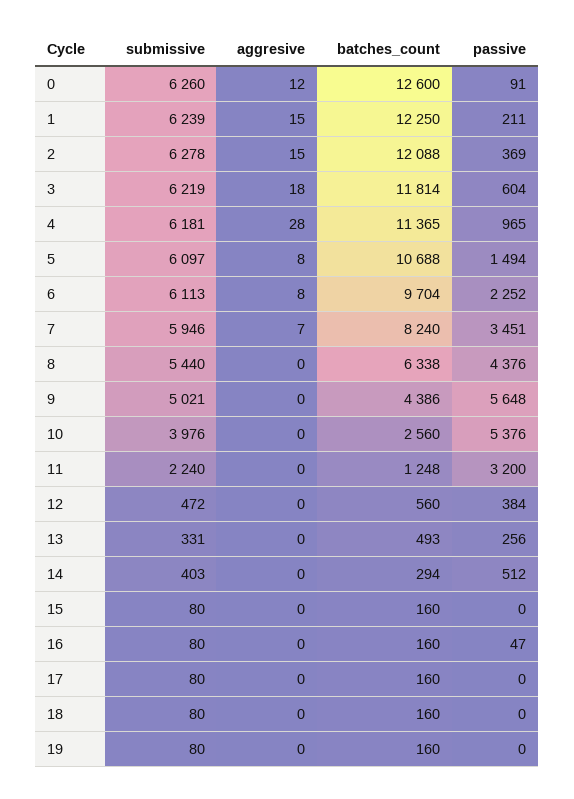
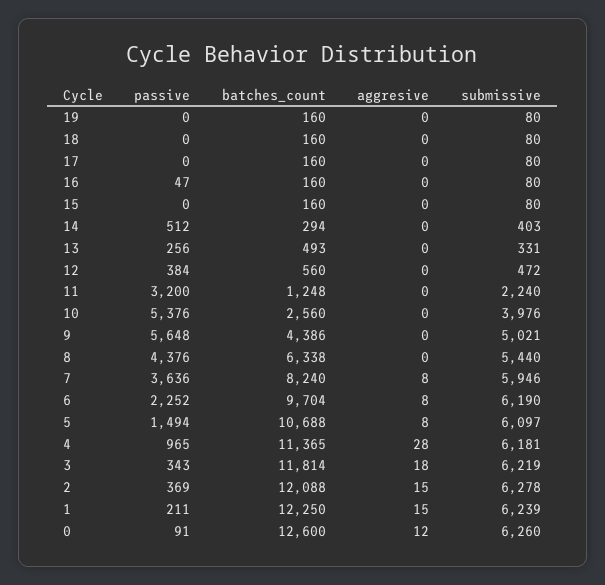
passive, 3: 604 -> 343
submissive, 6: 6113 -> 6190
aggresive, 7: 7 -> 8
passive, 7: 3451 -> 3636

